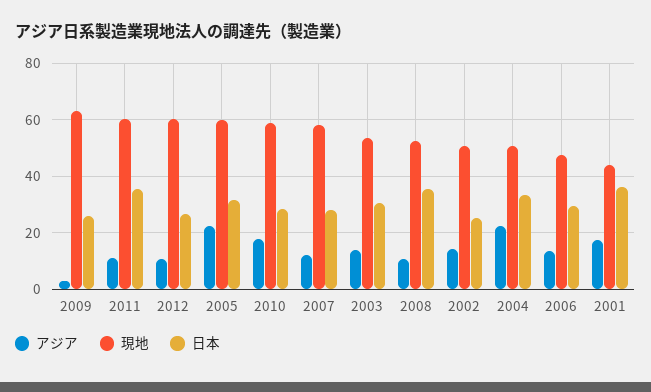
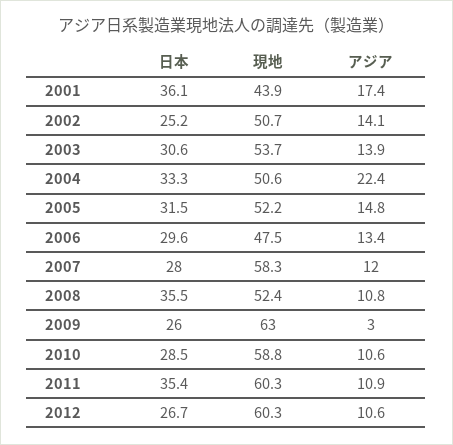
アジア, 2005: 22.5 -> 14.8
現地, 2005: 60 -> 52.2
アジア, 2010: 17.5 -> 10.6

